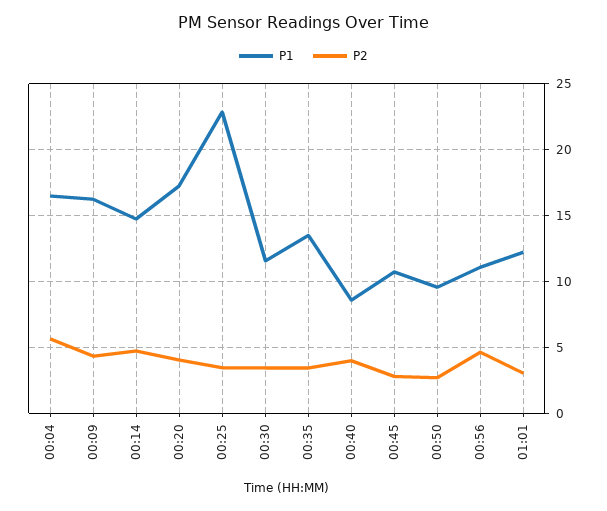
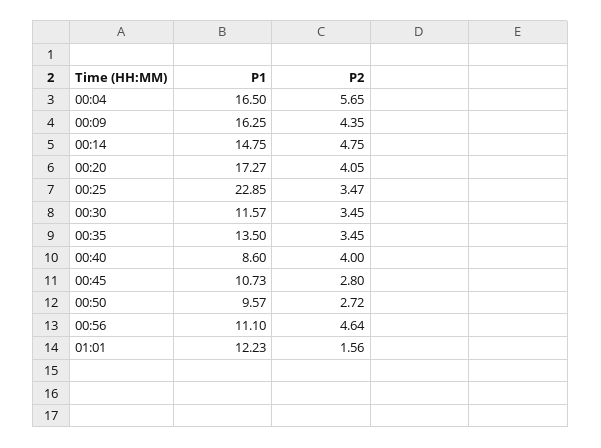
P2, 01:01: 3 -> 1.56

